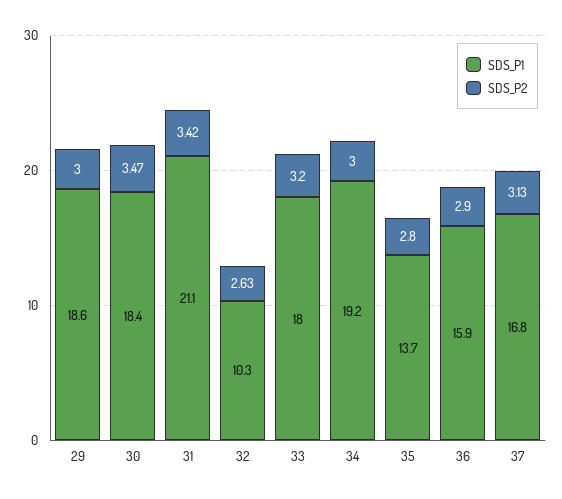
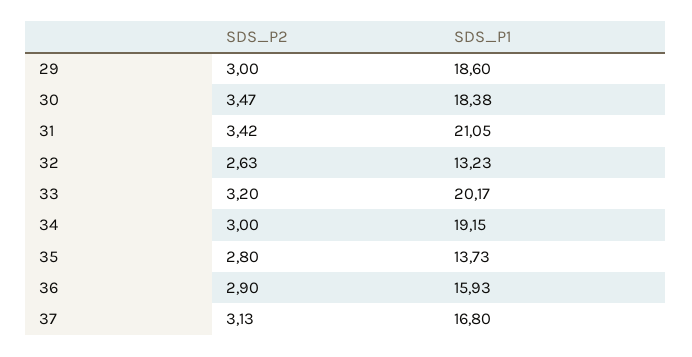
SDS_P1, 32: 10.3 -> 13.23
SDS_P1, 33: 18 -> 20.17

